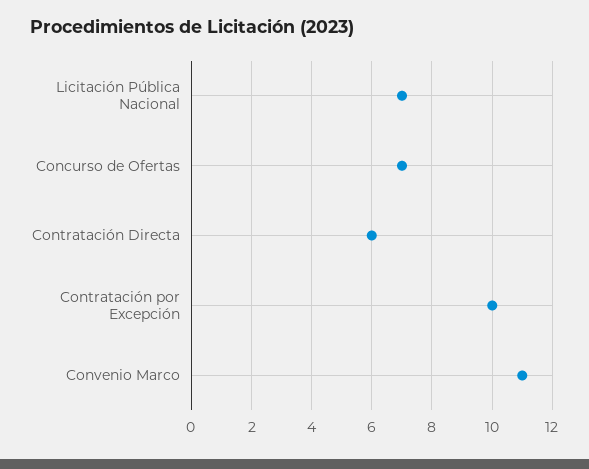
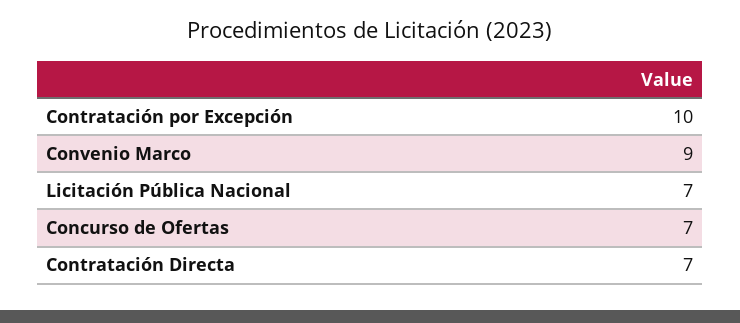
Contratación Directa: 6 -> 7
Convenio Marco: 11 -> 9

